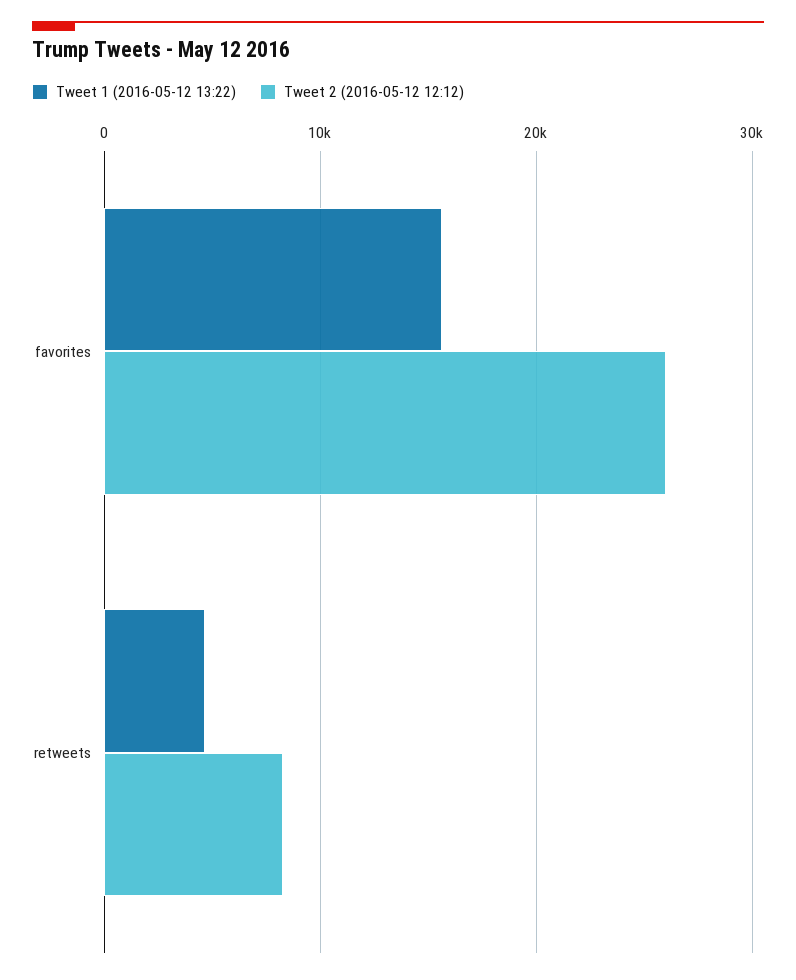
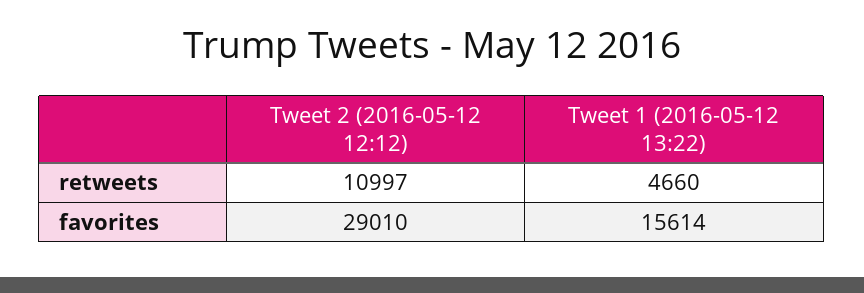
Tweet 2 (2016-05-12 12:12), favorites: 26000 -> 29010
Tweet 2 (2016-05-12 12:12), retweets: 8000 -> 10997

